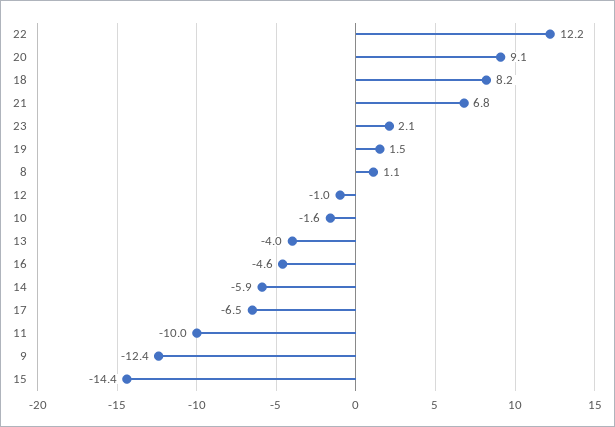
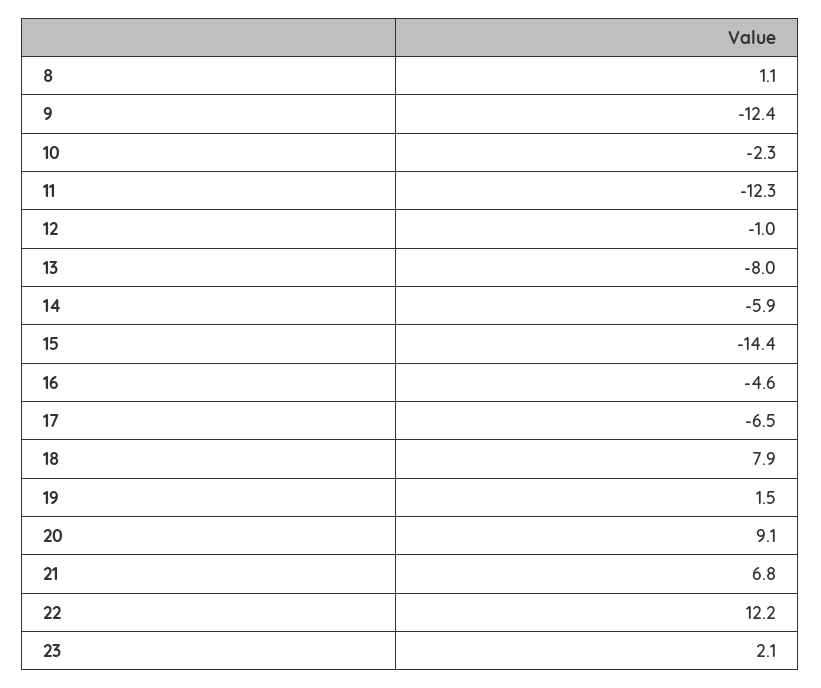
18: 8.2 -> 7.9
10: -1.6 -> -2.3
13: -4 -> -8
11: -10 -> -12.3

